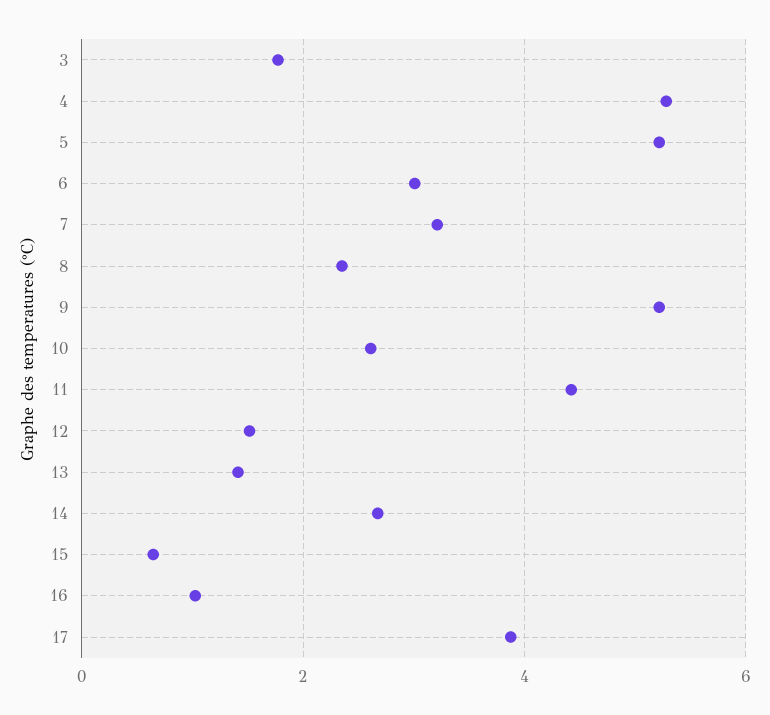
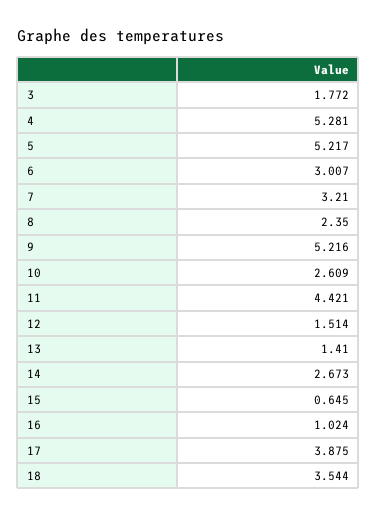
18: none -> 3.544

